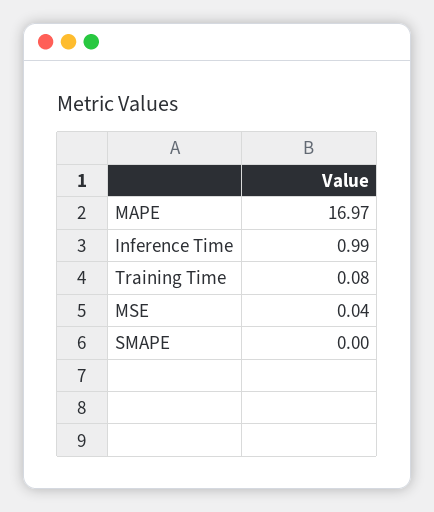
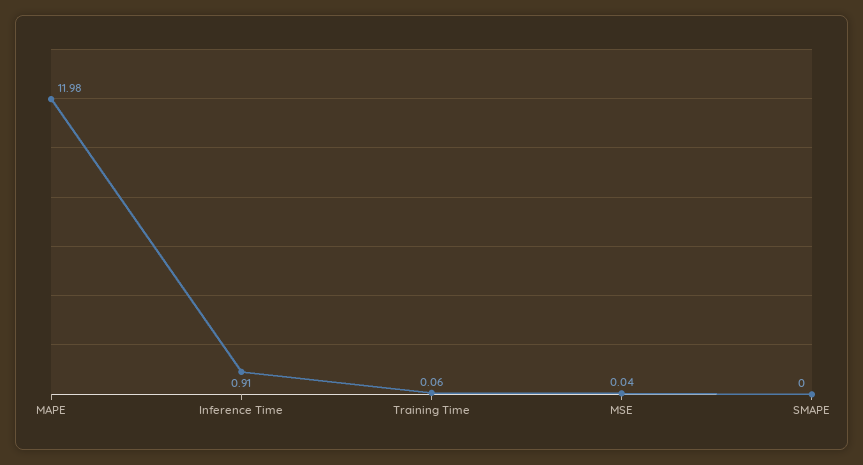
MAPE: 16.97 -> 11.98
Inference Time: 0.99 -> 0.91
Training Time: 0.08 -> 0.06

